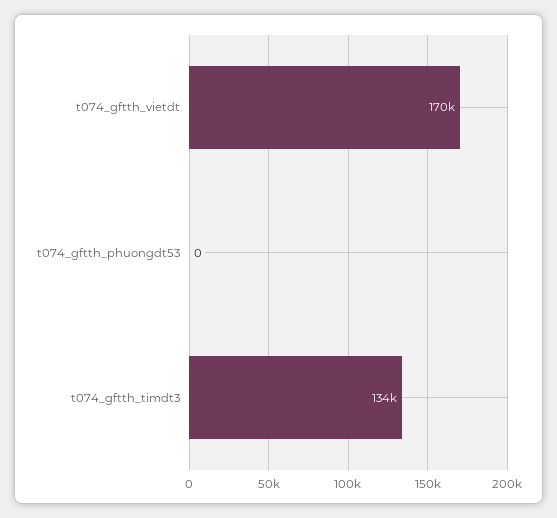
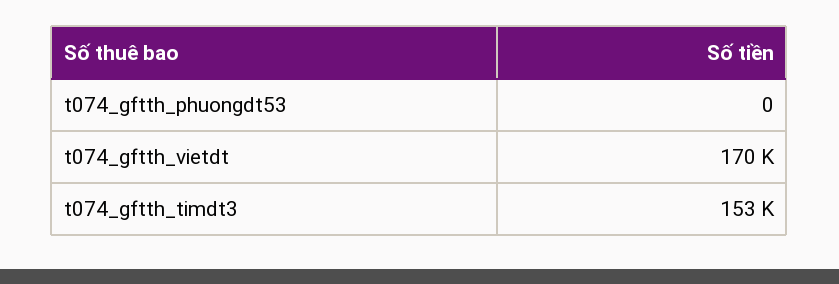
t074_gftth_timdt3: 134000 -> 153000

